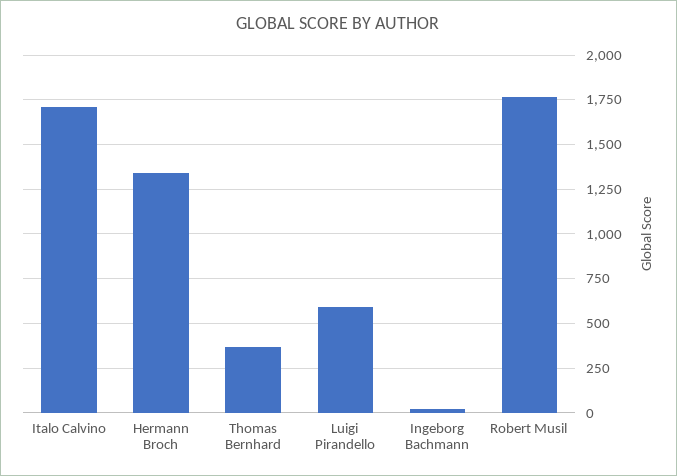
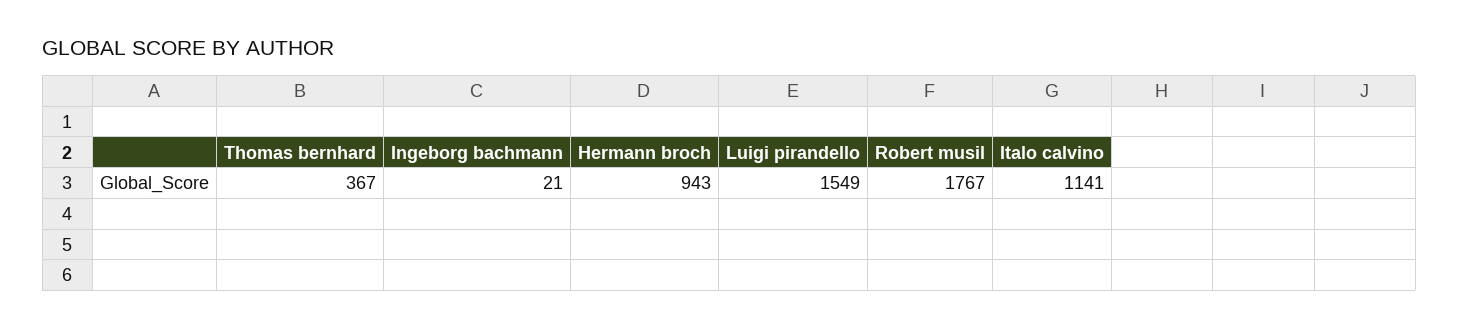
Italo Calvino: 1700 -> 1141
Hermann Broch: 1350 -> 943
Luigi Pirandello: 600 -> 1549

